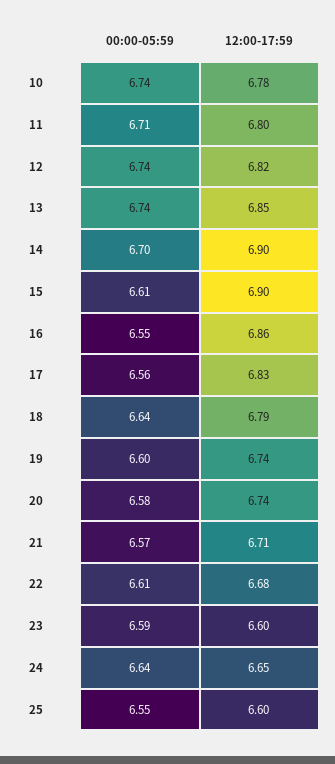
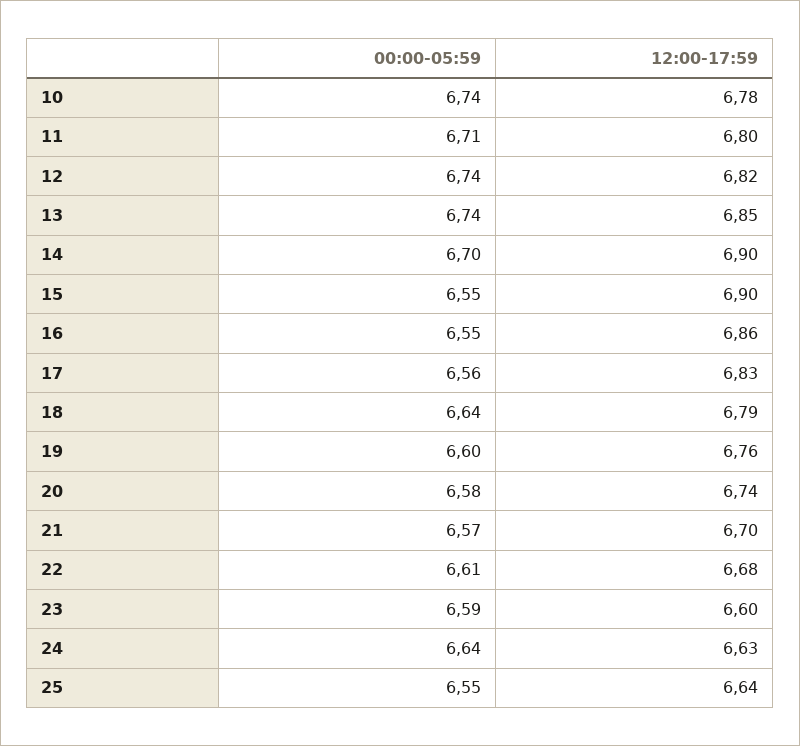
00:00-05:59, 15: 6.61 -> 6.55
12:00-17:59, 19: 6.74 -> 6.76
12:00-17:59, 21: 6.71 -> 6.7
12:00-17:59, 24: 6.65 -> 6.63
12:00-17:59, 25: 6.6 -> 6.64

